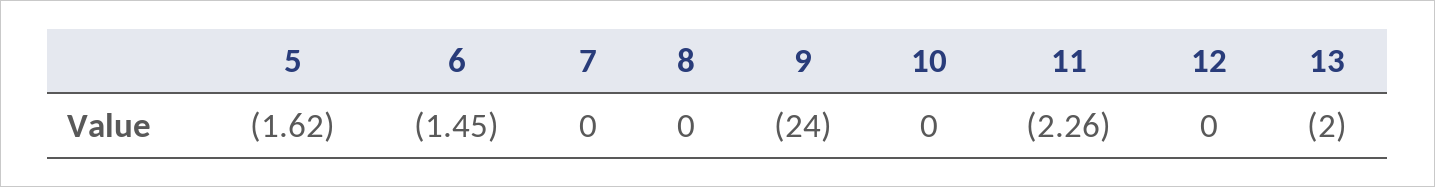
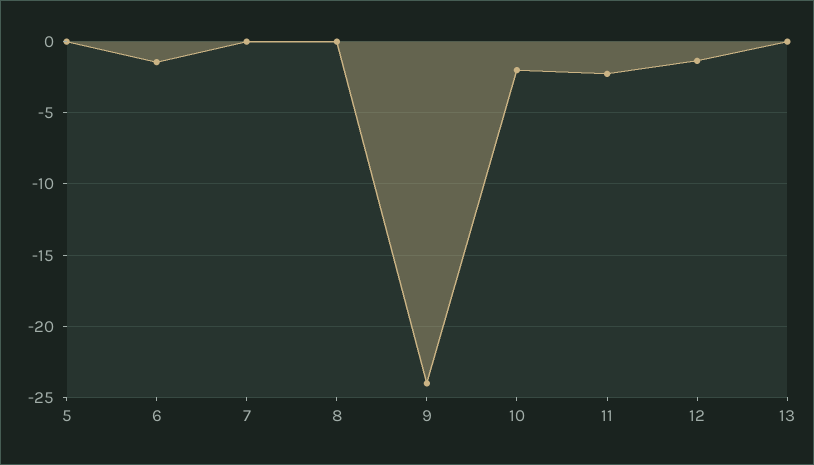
5: -1.62 -> 0
10: 0 -> -2
12: 0 -> -1.5
13: -2 -> 0

